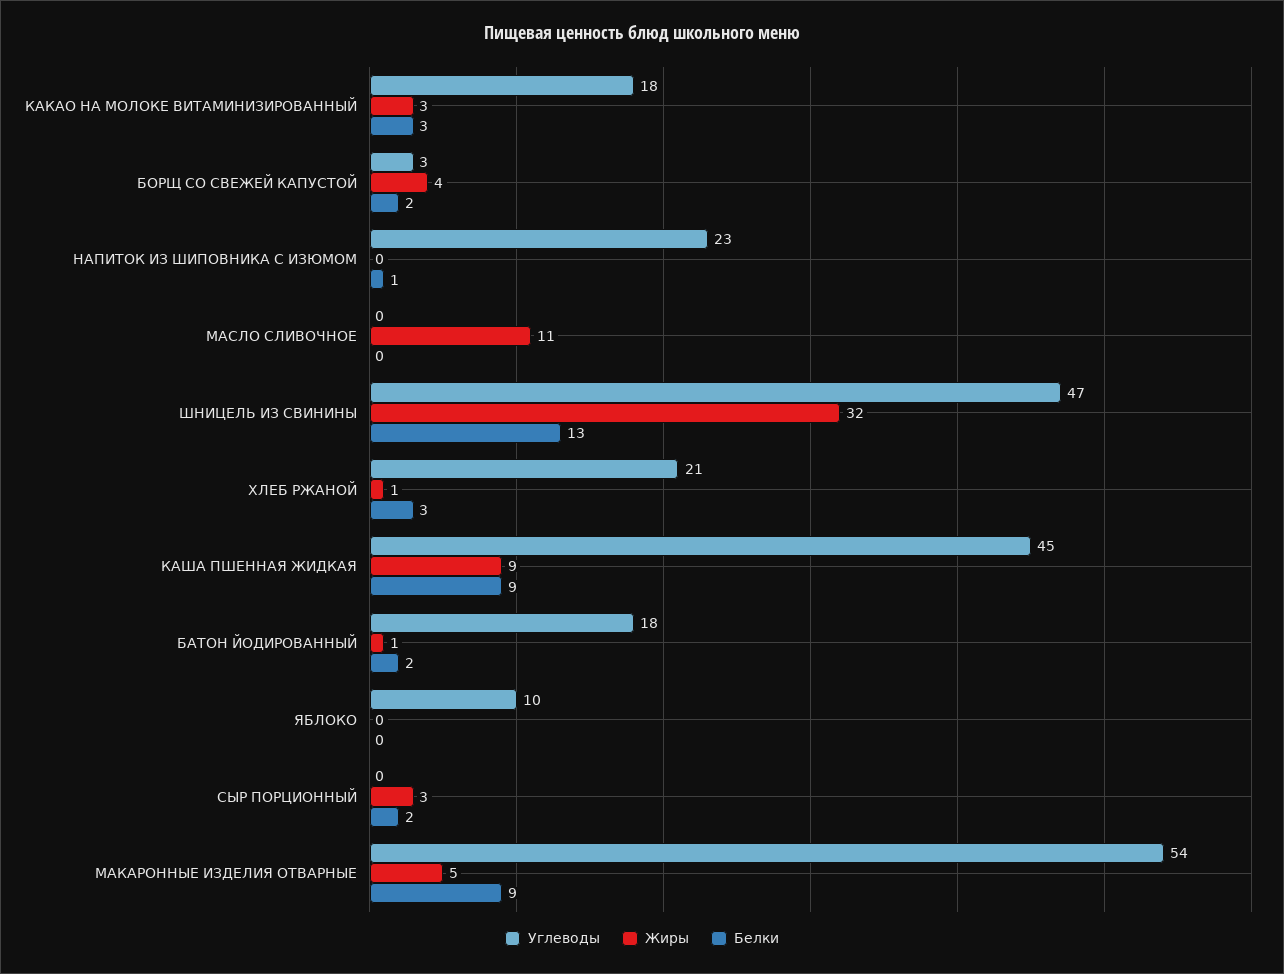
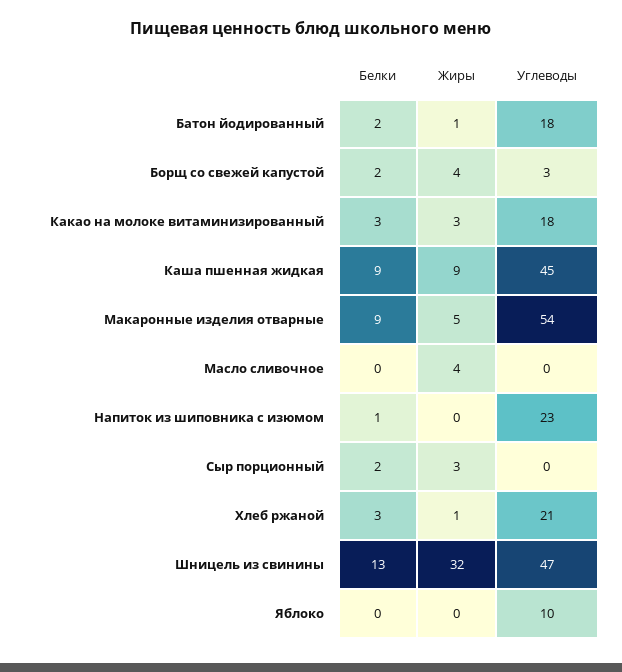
Жиры, МАСЛО СЛИВОЧНОЕ: 11 -> 4

